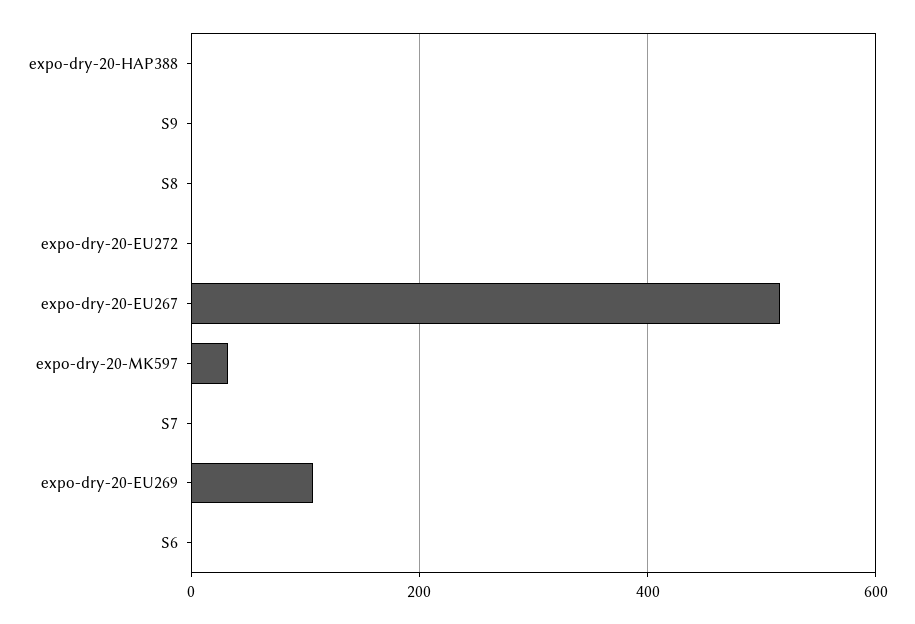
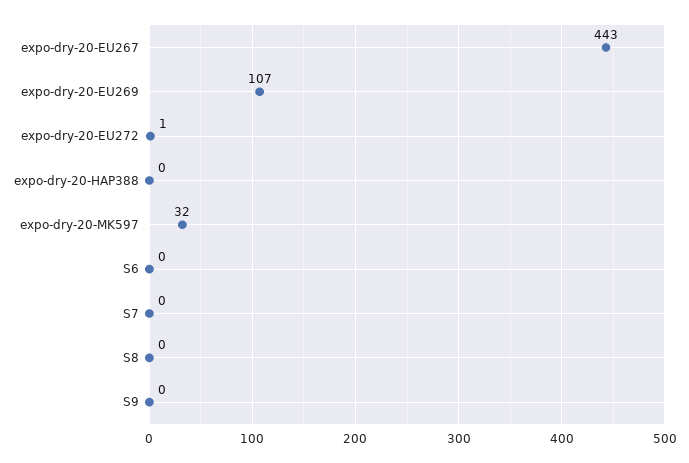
expo-dry-20-EU267: 520 -> 443

